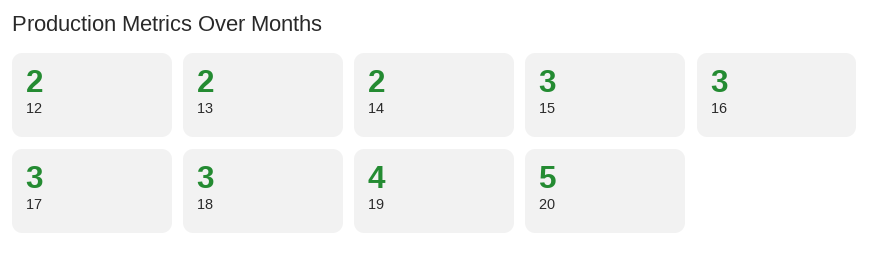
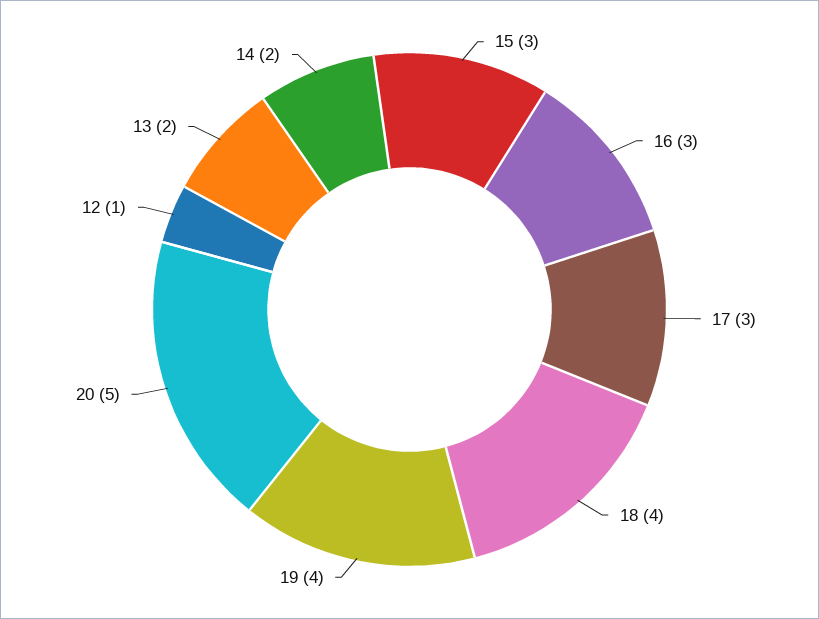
12: 2 -> 1
18: 3 -> 4

